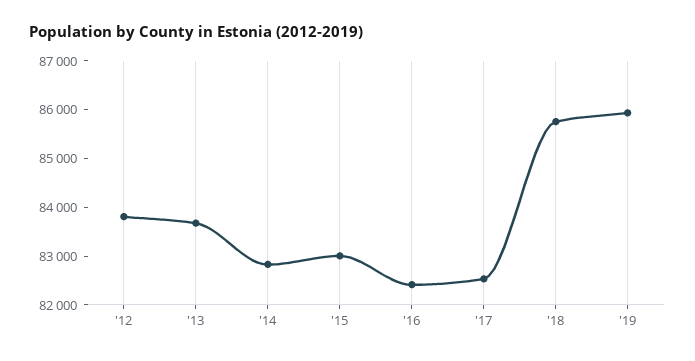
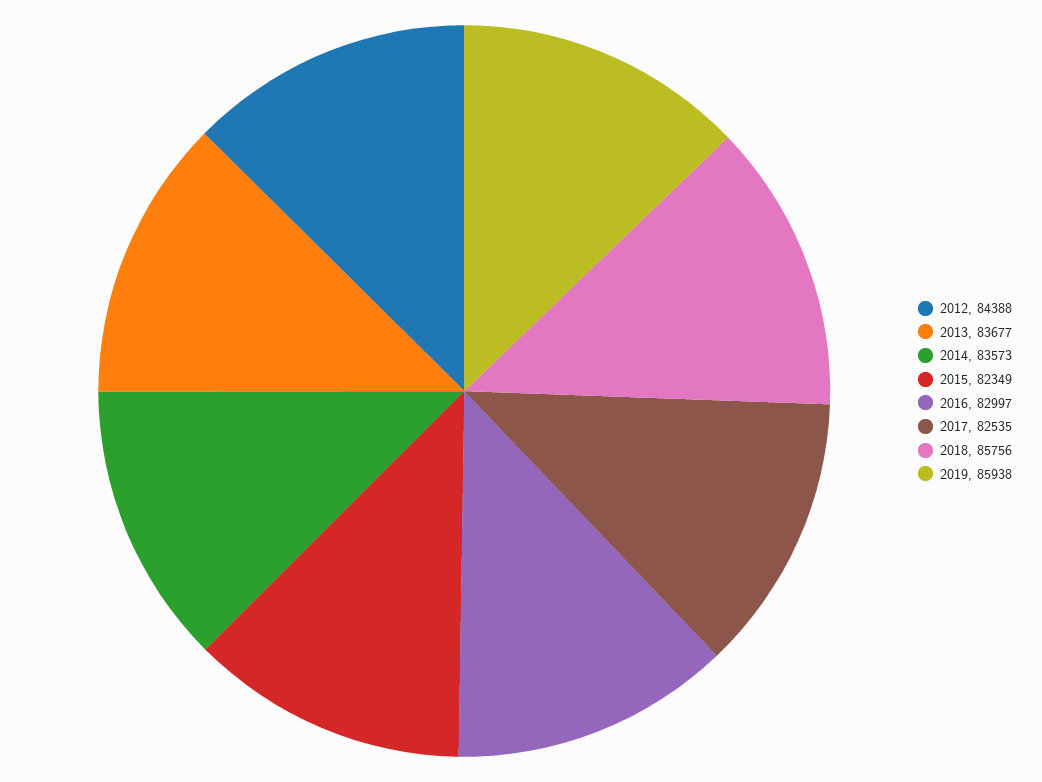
'12: 83800 -> 84388
'14: 82800 -> 83573
'15: 83000 -> 82349
'16: 82400 -> 82997

